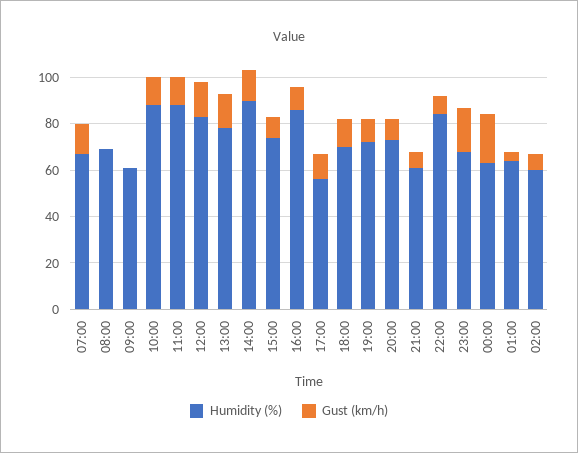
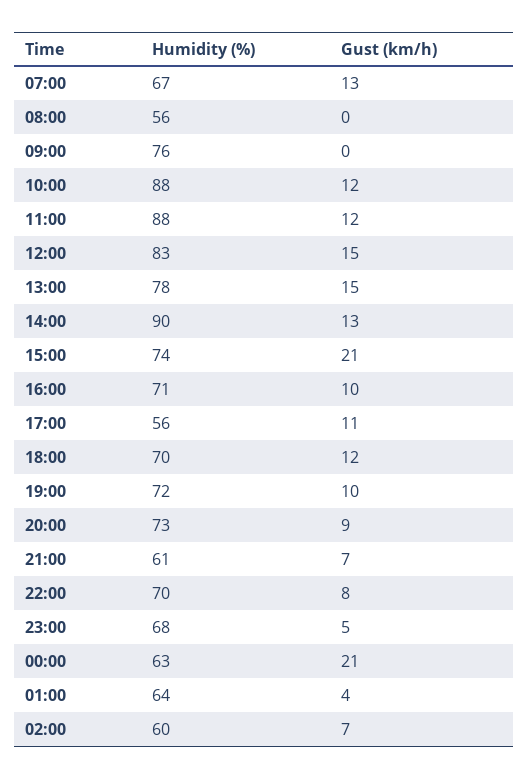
Humidity (%), 08:00: 70 -> 56
Humidity (%), 09:00: 60 -> 76
Gust (km/h), 15:00: 10 -> 21
Humidity (%), 16:00: 85 -> 71
Humidity (%), 22:00: 85 -> 70
Gust (km/h), 23:00: 20 -> 5

